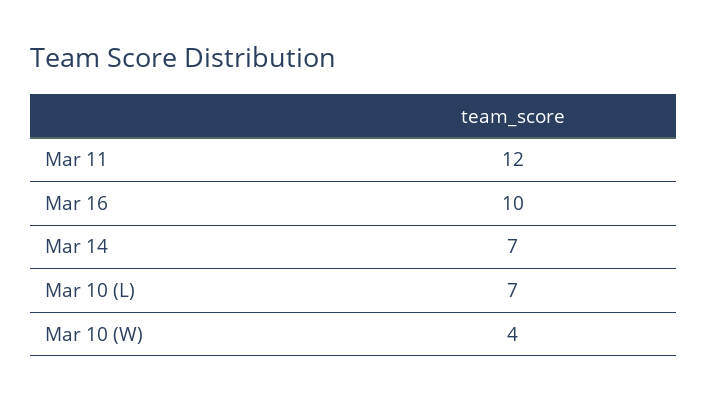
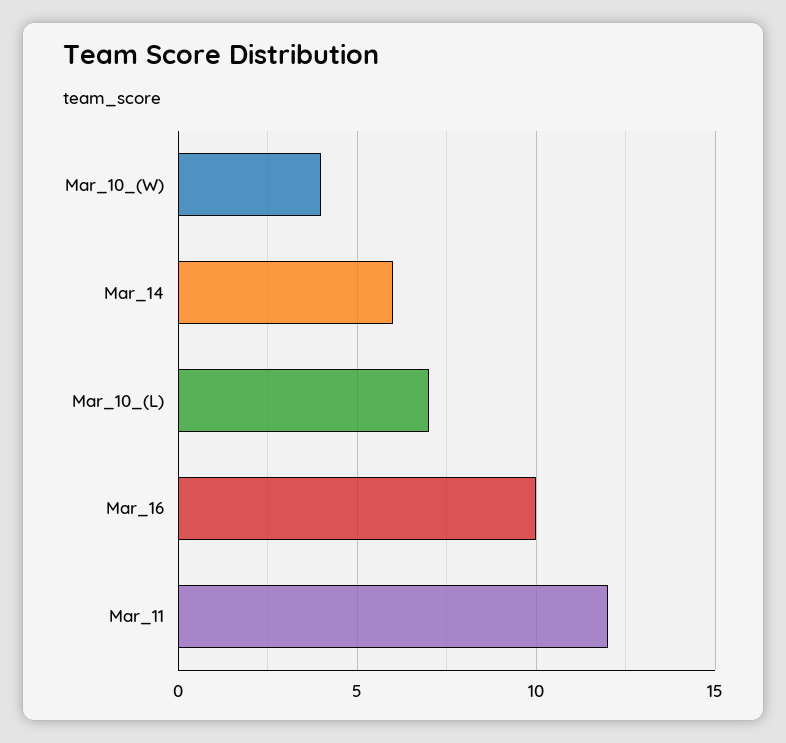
Mar 14: 7 -> 6

